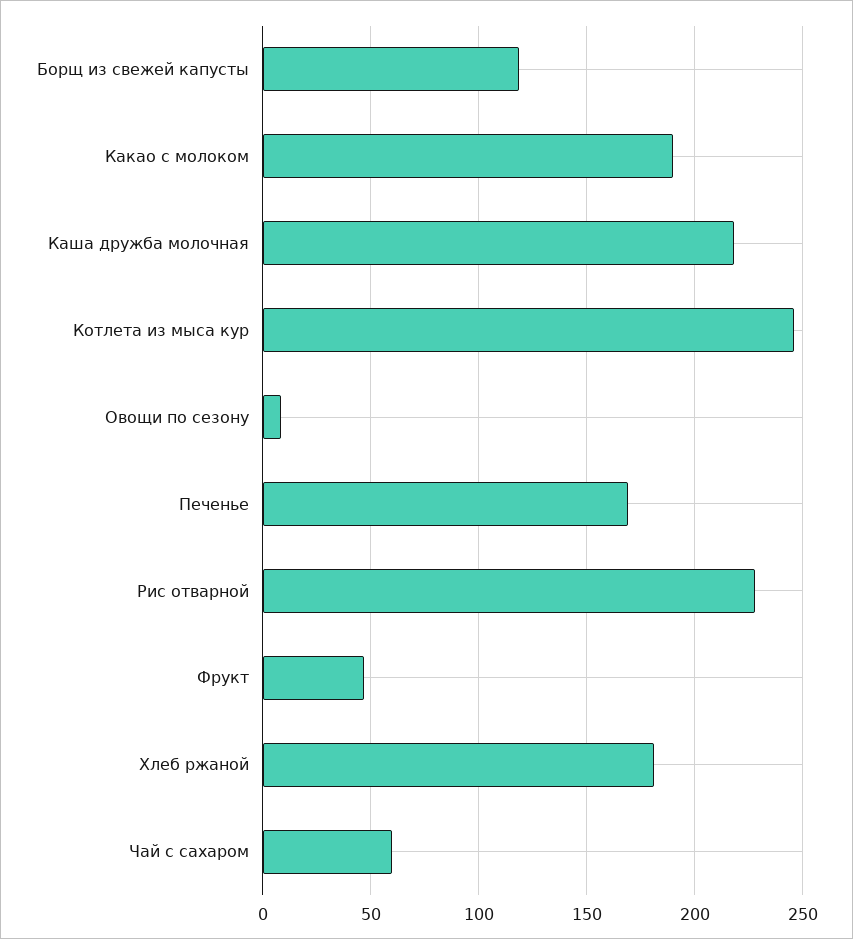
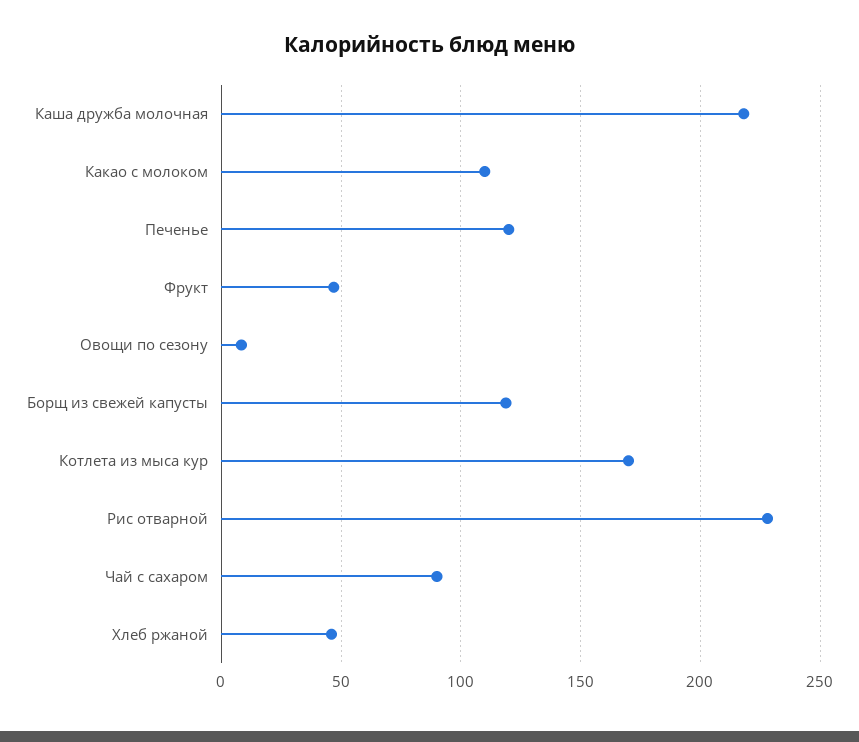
Какао с молоком: 190 -> 110
Котлета из мыса кур: 245 -> 170
Печенье: 170 -> 120
Хлеб ржаной: 180 -> 45
Чай с сахаром: 60 -> 90

